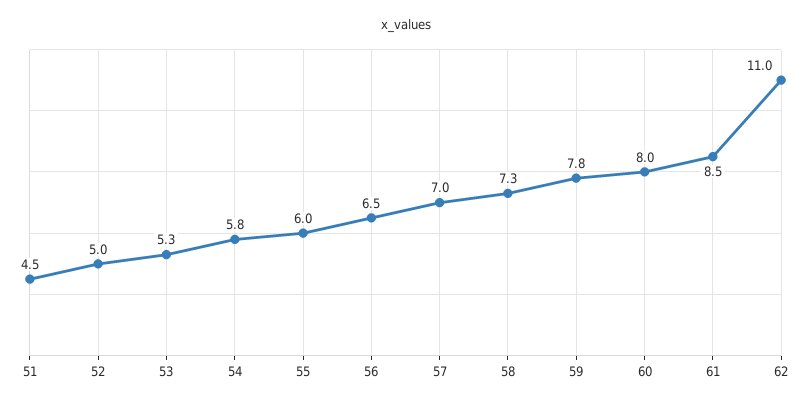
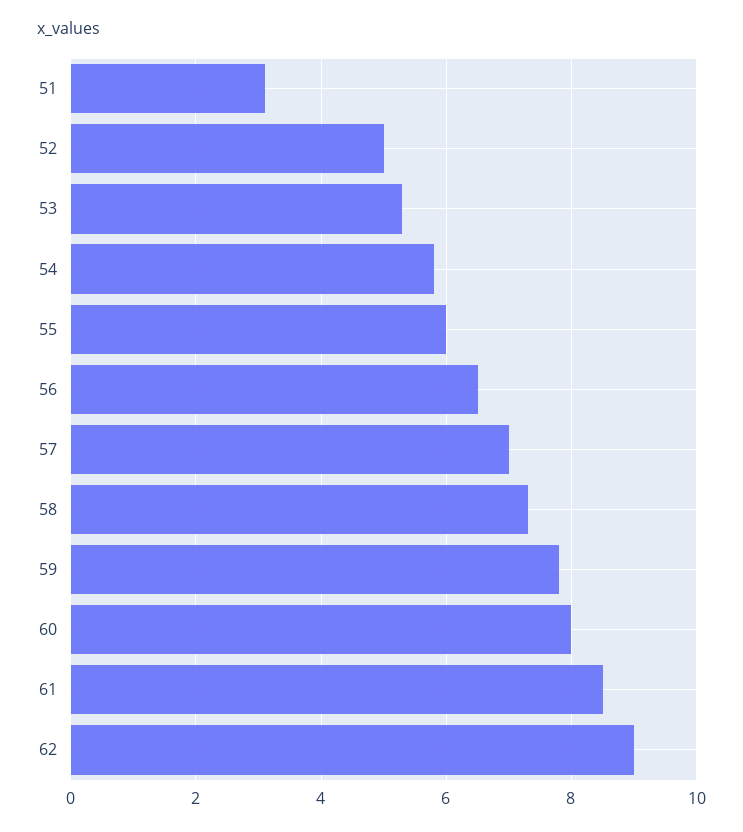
51: 4.5 -> 3
62: 11 -> 9

